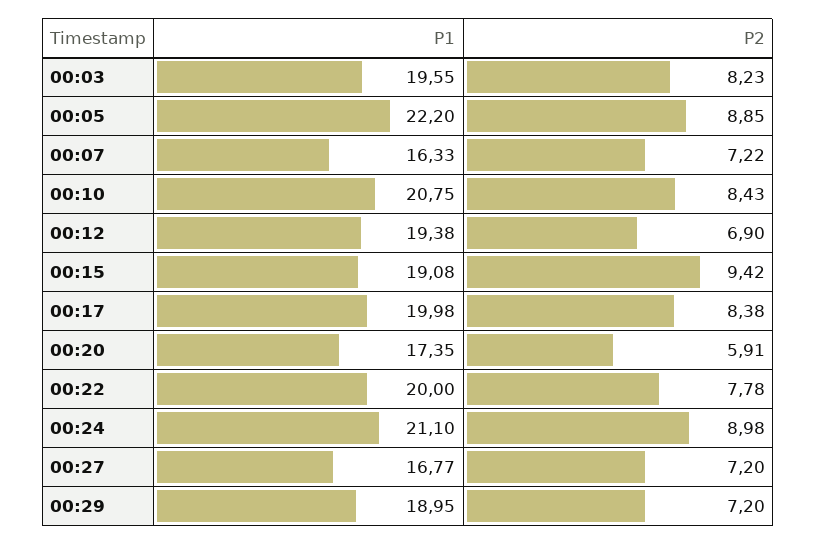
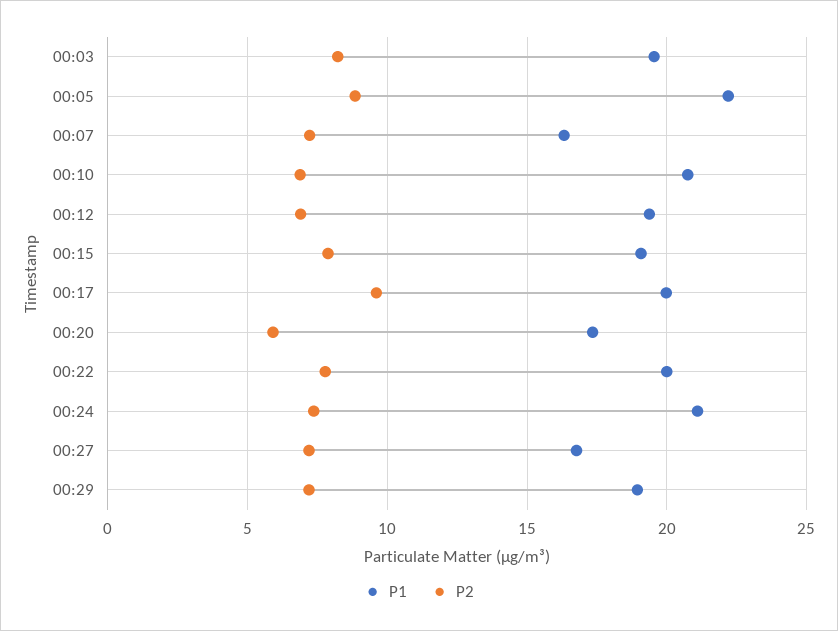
P2, 00:10: 8.43 -> 7
P2, 00:15: 9.42 -> 8
P2, 00:17: 8.38 -> 9.5
P2, 00:24: 8.98 -> 7.5

